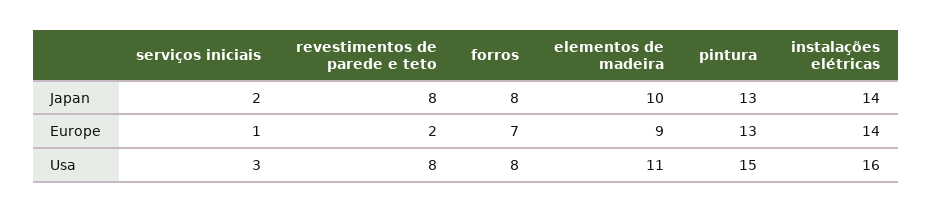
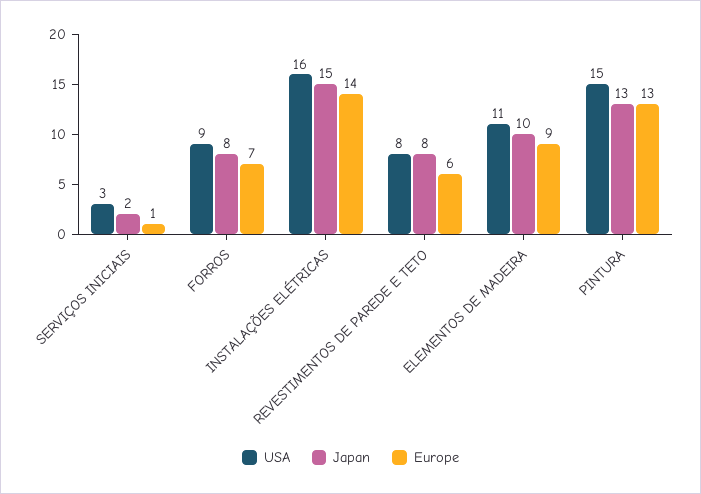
Japan, instalações elétricas: 14 -> 15
Europe, revestimentos de parede e teto: 2 -> 6
Usa, forros: 8 -> 9

